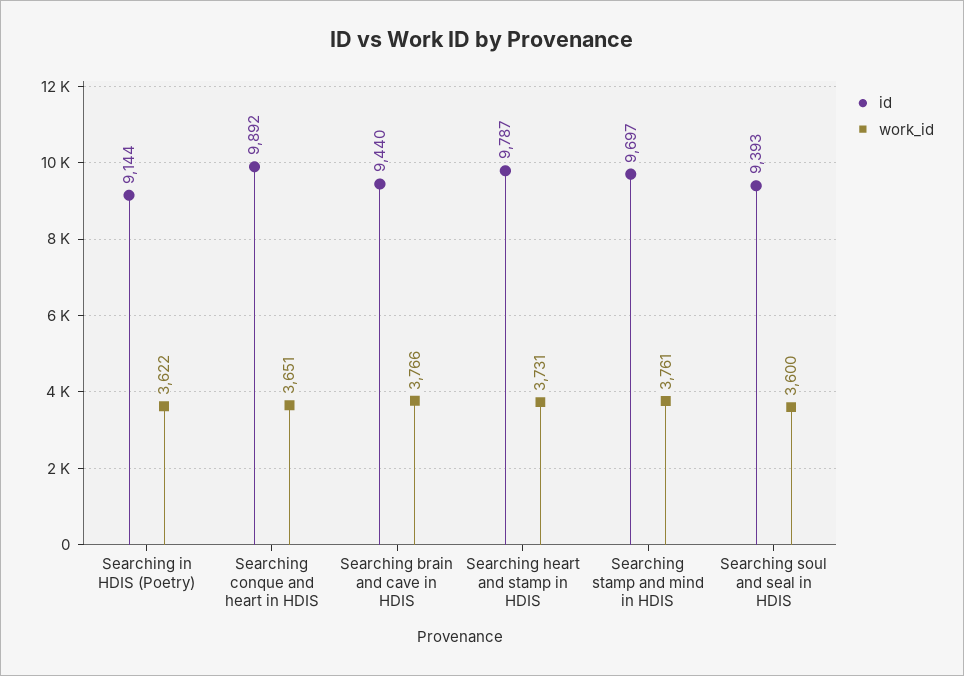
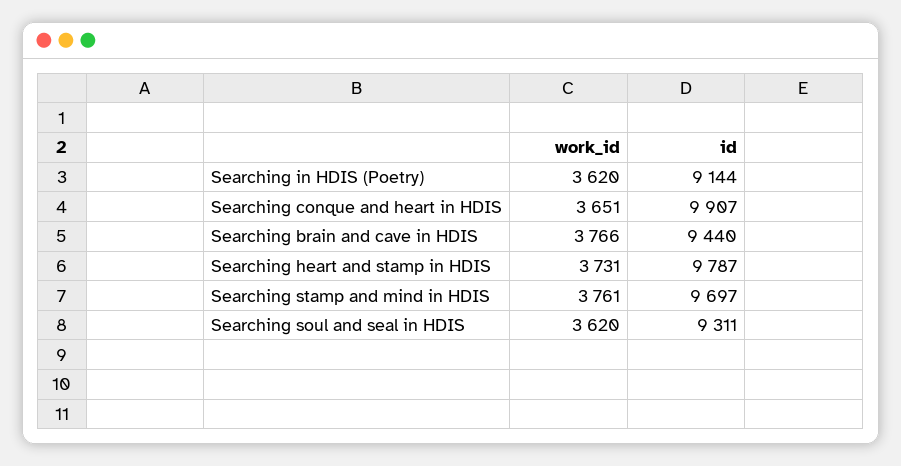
work_id, Searching in HDIS (Poetry): 3622 -> 3620
id, Searching conque and heart in HDIS: 9892 -> 9907
id, Searching soul and seal in HDIS: 9393 -> 9311
work_id, Searching soul and seal in HDIS: 3600 -> 3620

